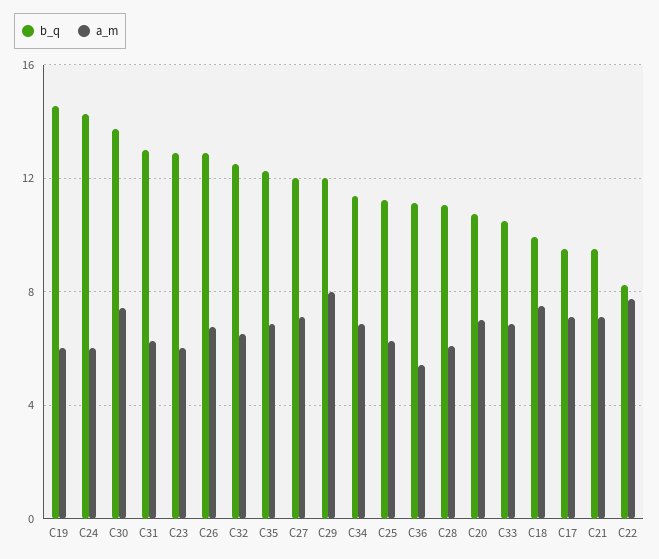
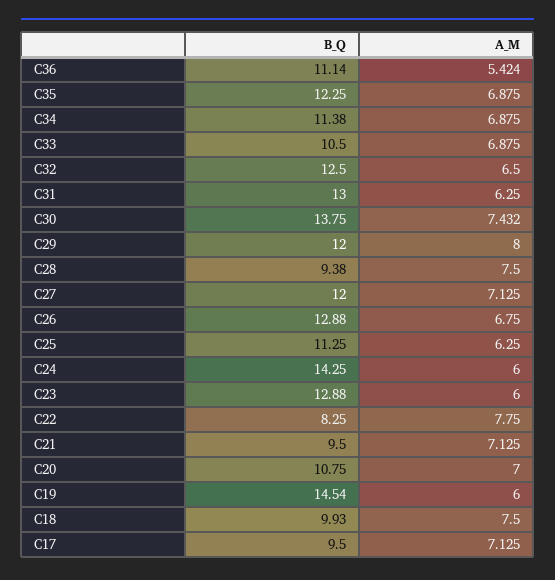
b_q, C28: 11 -> 9.38
a_m, C28: 6 -> 7.5

